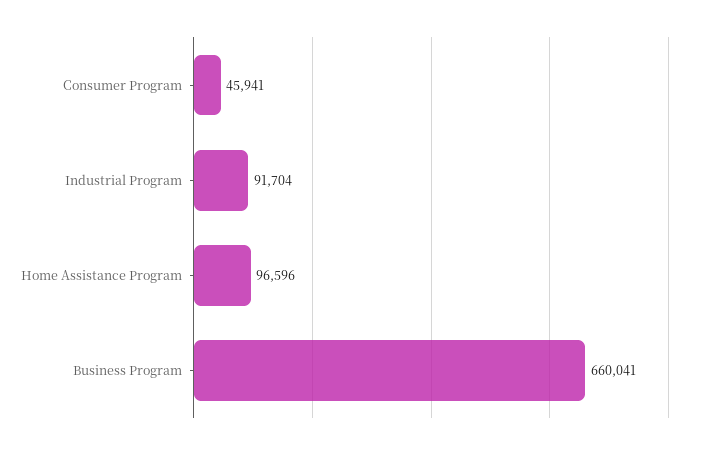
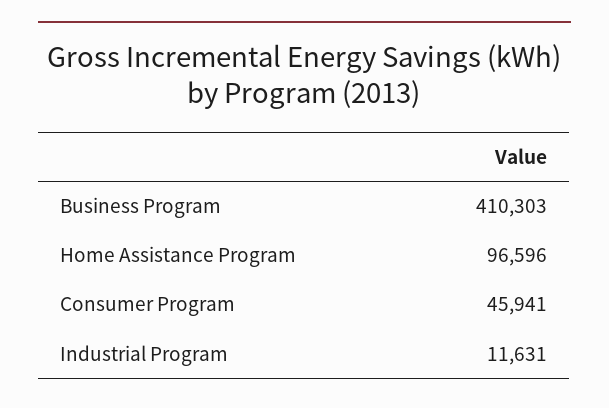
Industrial Program: 91704 -> 11631
Business Program: 660041 -> 410303

